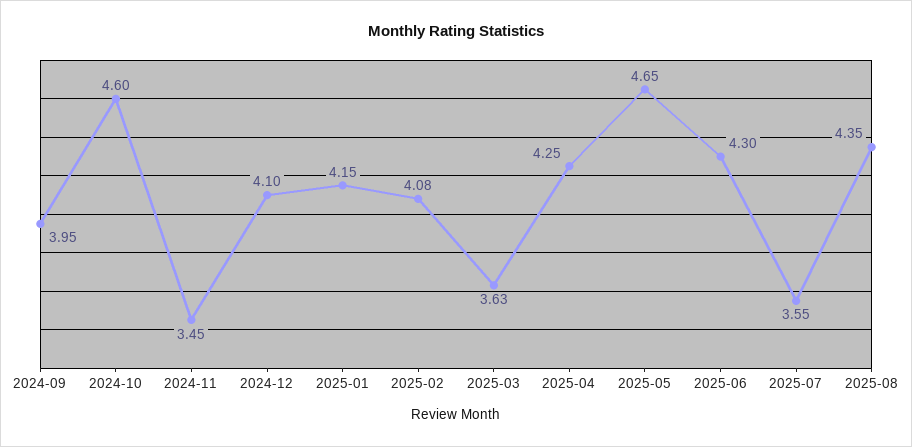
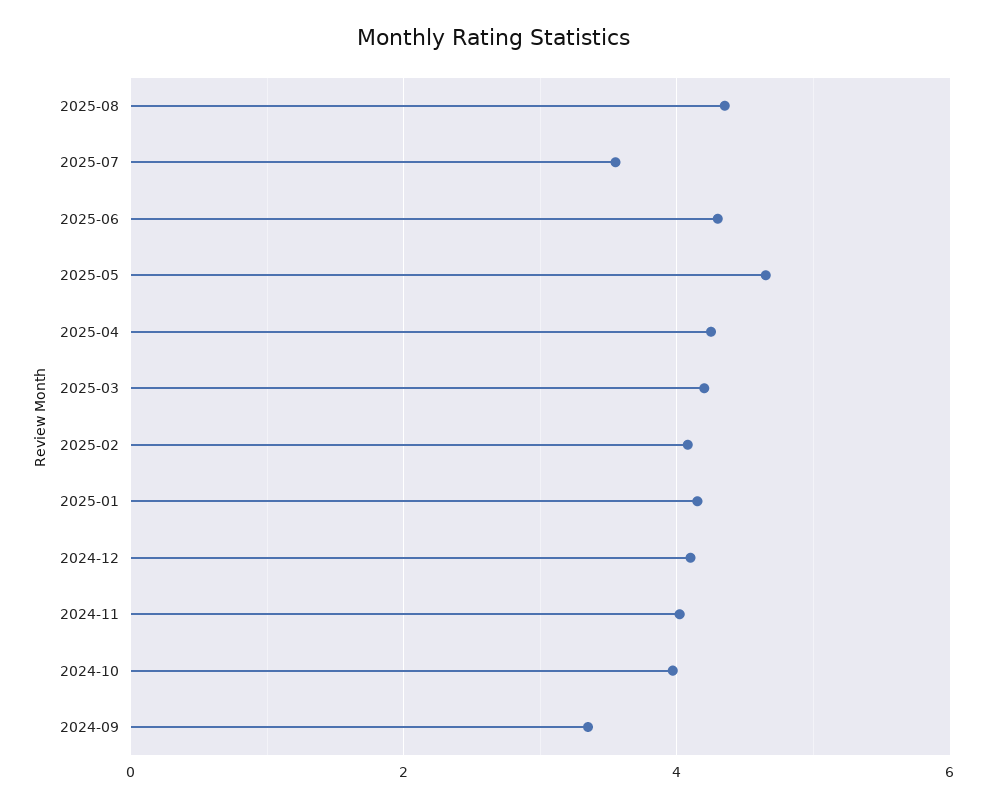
2024-09: 3.95 -> 3.4
2024-10: 4.6 -> 4
2024-11: 3.45 -> 4
2025-03: 3.63 -> 4.2

